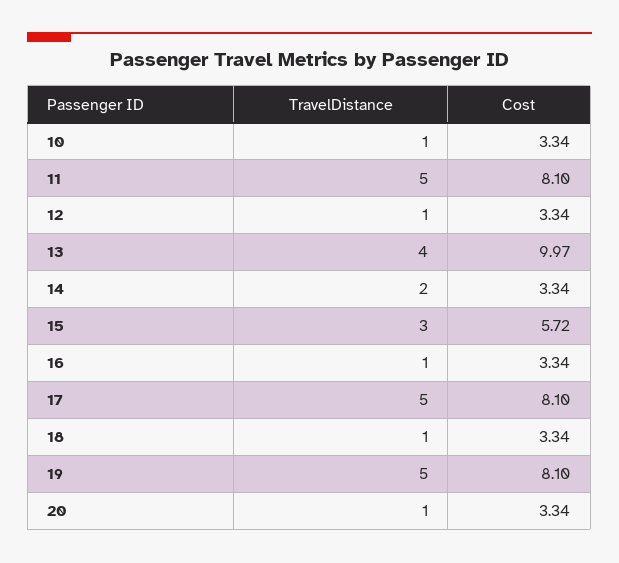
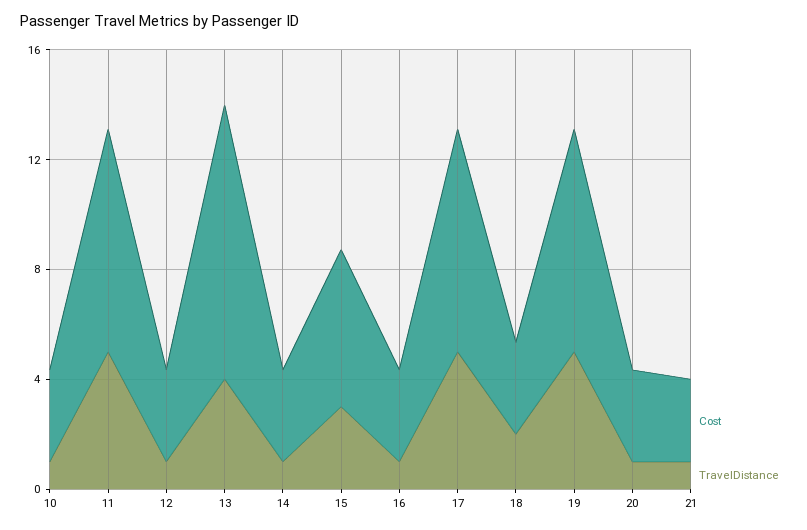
TravelDistance, 14: 2 -> 1
TravelDistance, 18: 1 -> 2
Cost, 21: none -> 3
TravelDistance, 21: none -> 1

